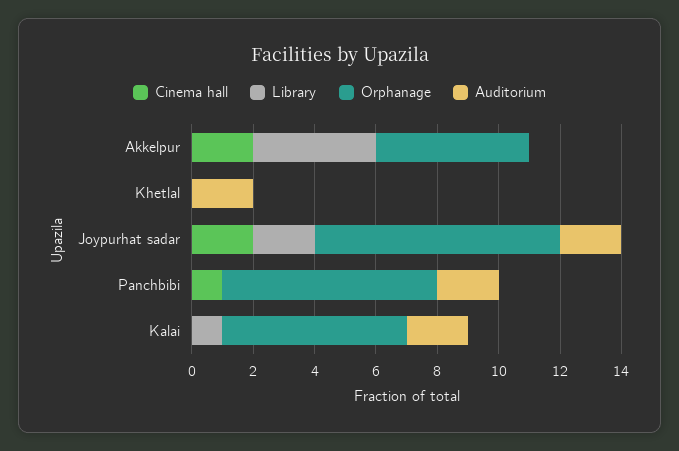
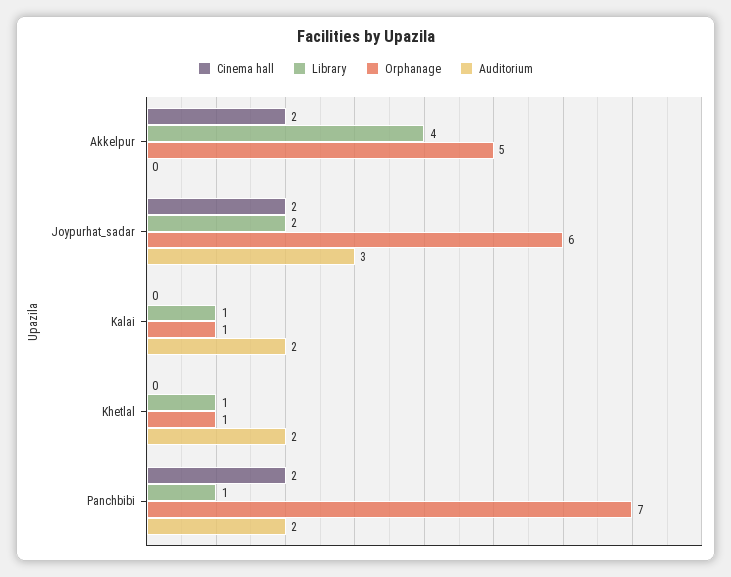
Library, Khetlal: 0 -> 1
Orphanage, Khetlal: 0 -> 1
Orphanage, Joypurhat sadar: 8 -> 6
Auditorium, Joypurhat sadar: 2 -> 3
Cinema hall, Panchbibi: 1 -> 2
Library, Panchbibi: 0 -> 1
Orphanage, Kalai: 6 -> 1

